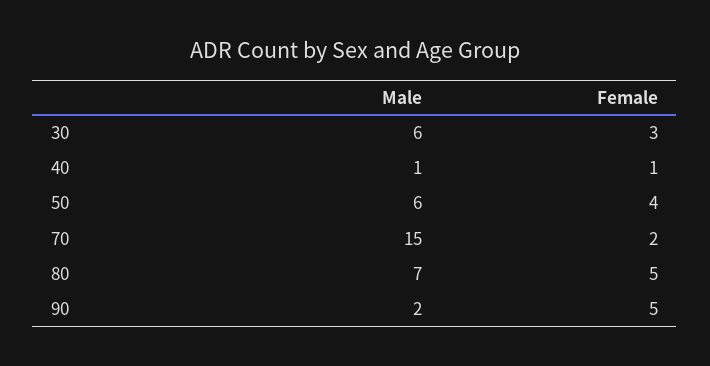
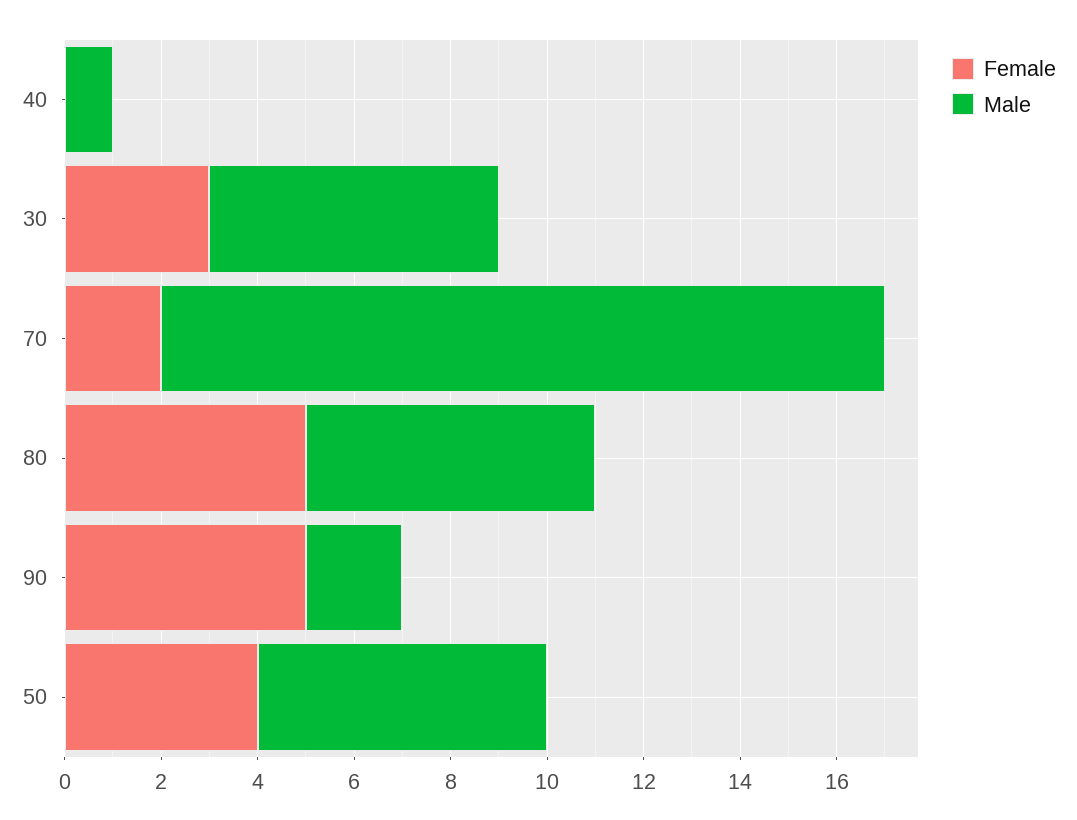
Female, 40: 1 -> 0
Male, 80: 7 -> 6

